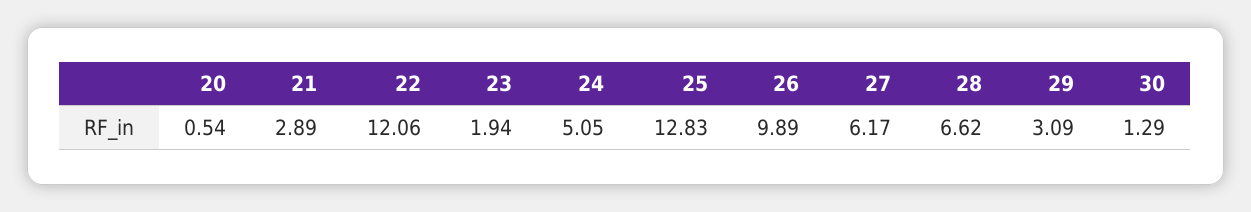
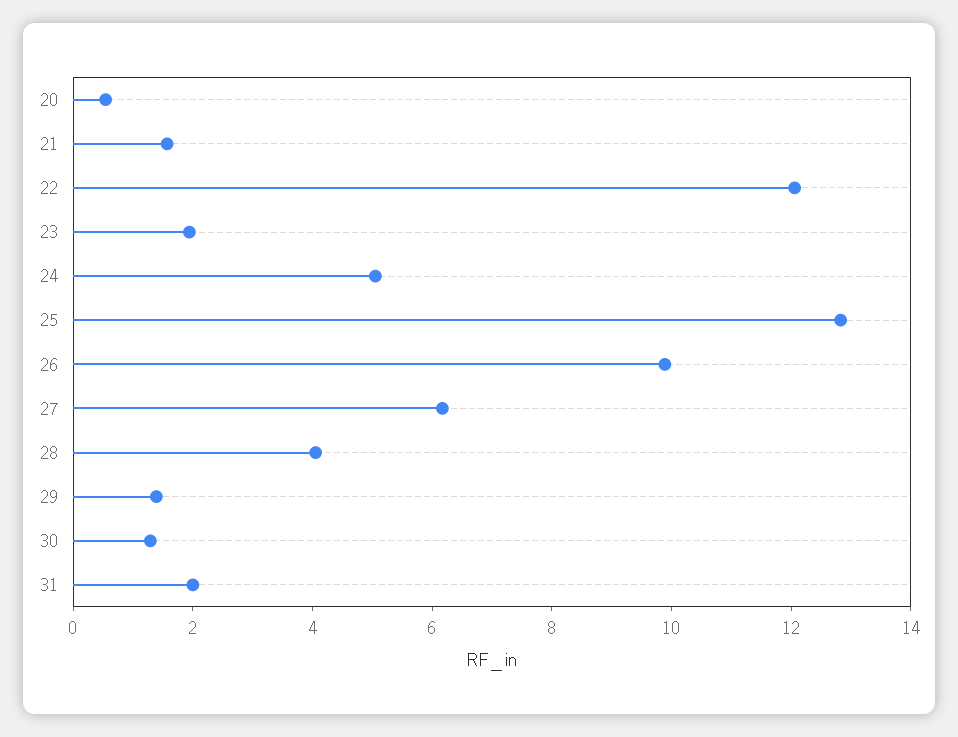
21: 2.89 -> 1.5
28: 6.62 -> 4
29: 3.09 -> 1.5
31: none -> 2

